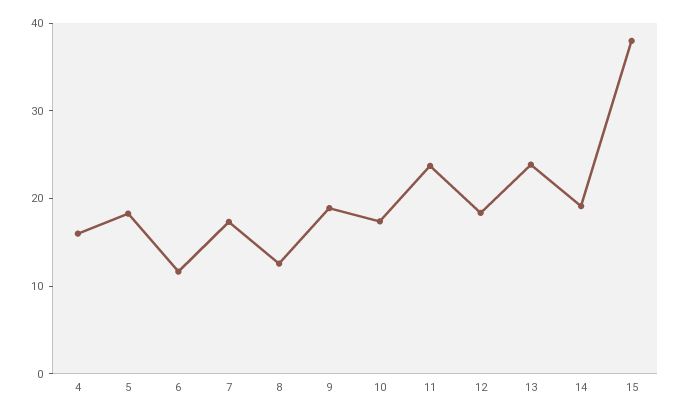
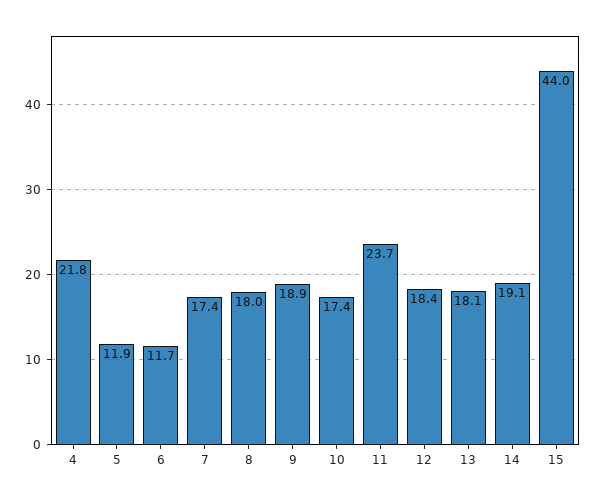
4: 16 -> 21.8
5: 18 -> 11.9
8: 12 -> 18
13: 24 -> 18.1
15: 38 -> 44

